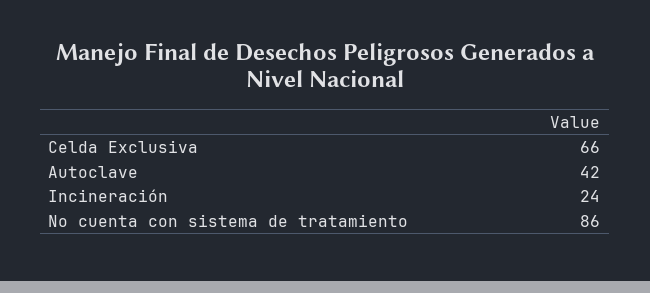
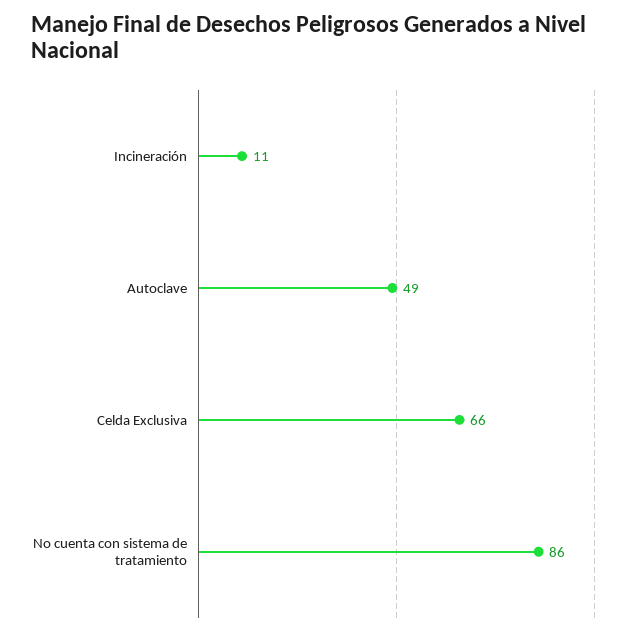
Autoclave: 42 -> 49
Incineración: 24 -> 11

